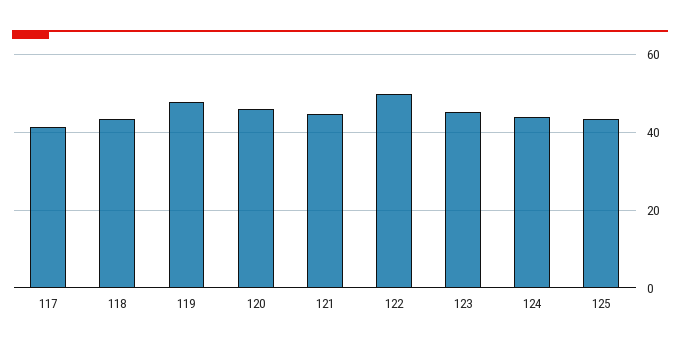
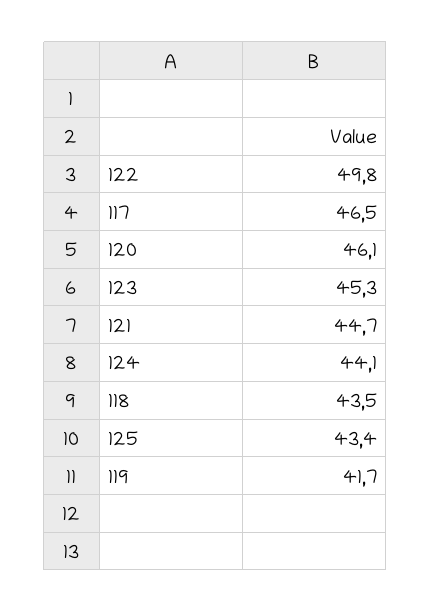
117: 42 -> 46.5
119: 48 -> 41.7

